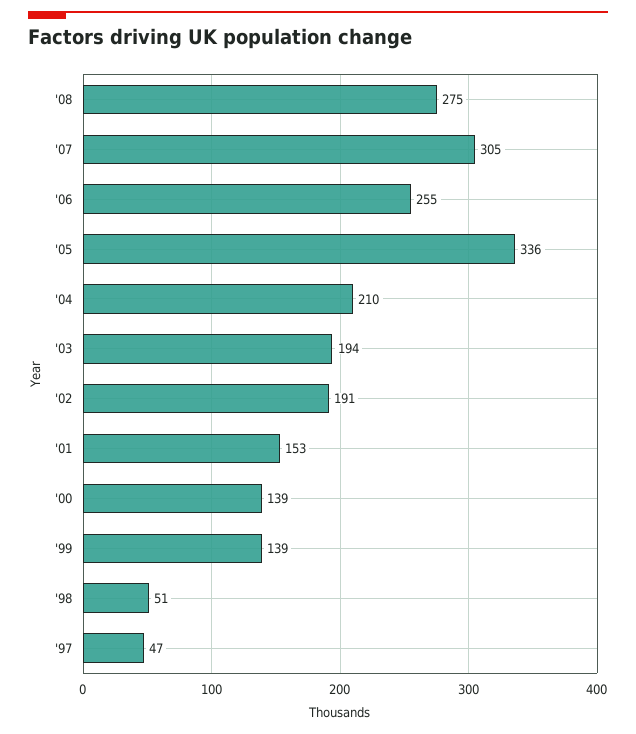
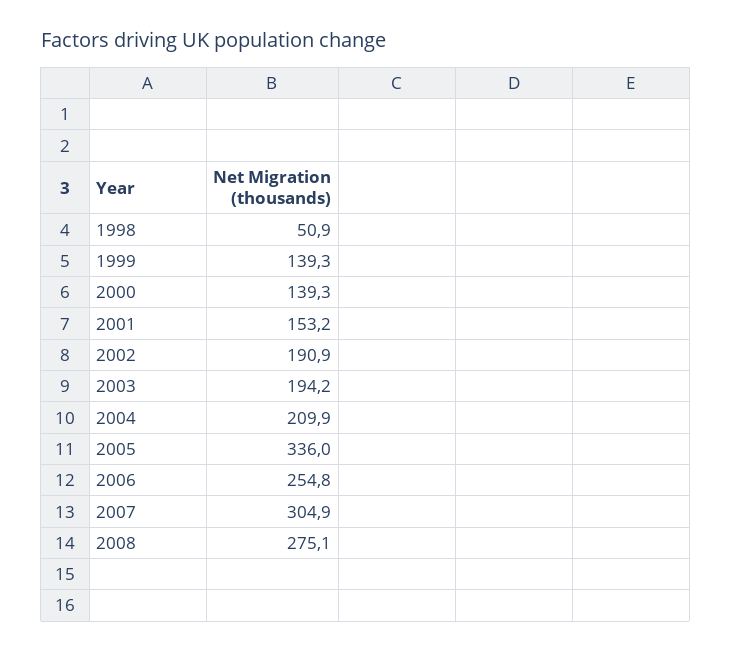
'97: 47 -> none

